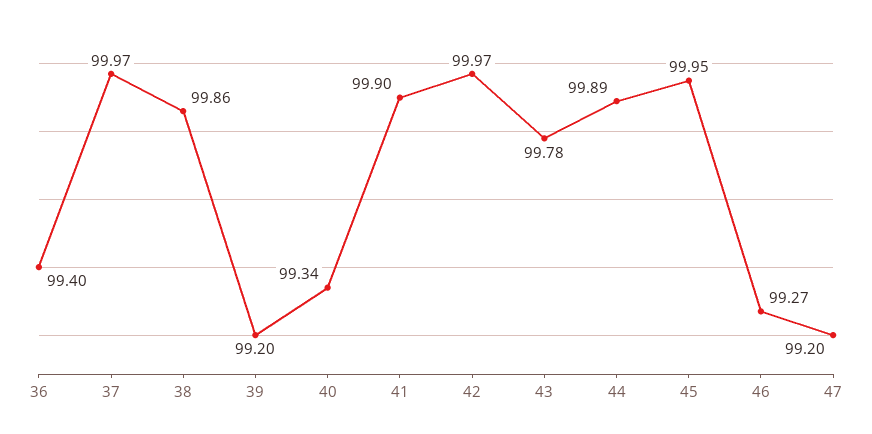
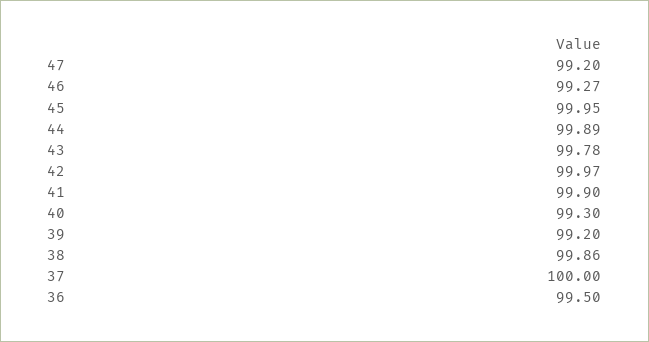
36: 99.4 -> 99.5
37: 99.97 -> 100
40: 99.34 -> 99.3

